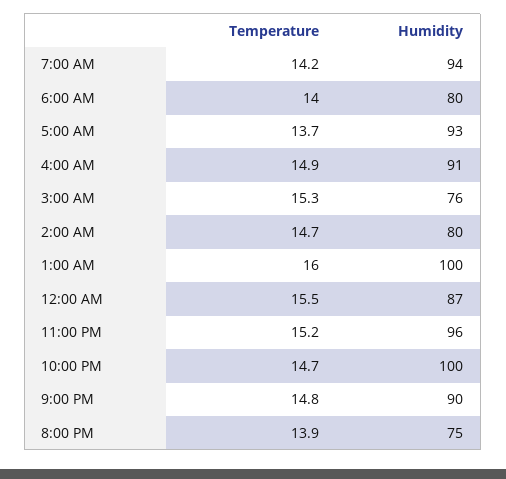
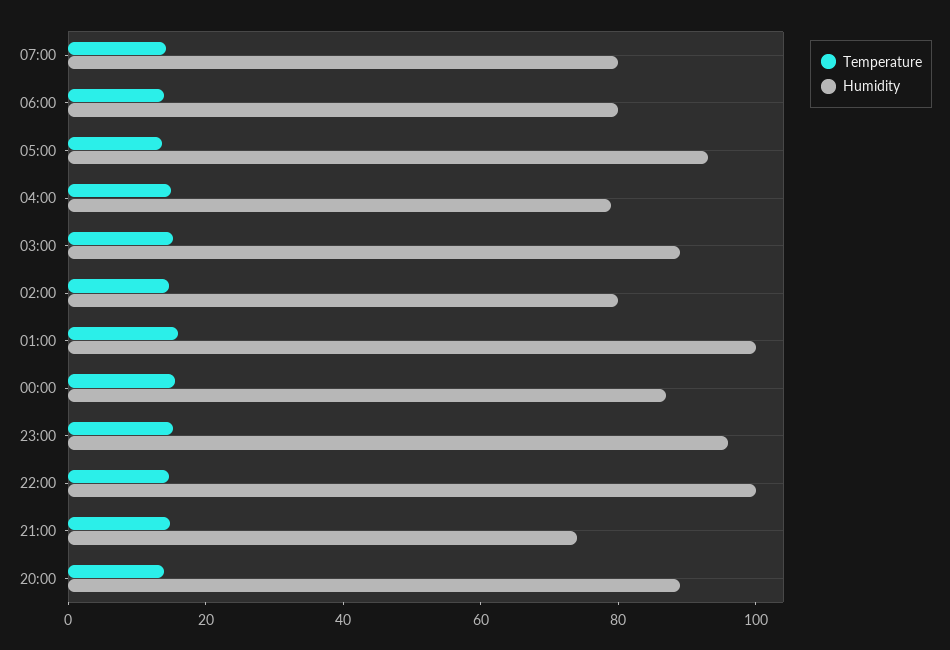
Humidity, 7:00 AM: 94 -> 80
Humidity, 4:00 AM: 91 -> 80
Humidity, 3:00 AM: 76 -> 90
Humidity, 9:00 PM: 90 -> 75
Humidity, 8:00 PM: 75 -> 90

